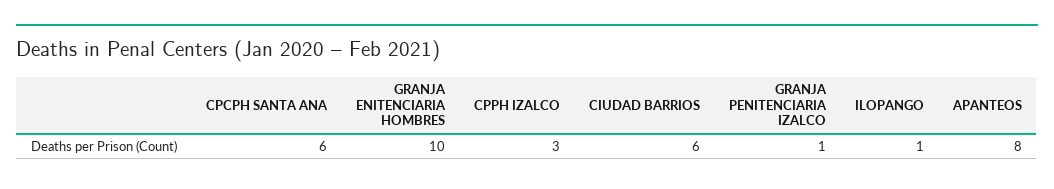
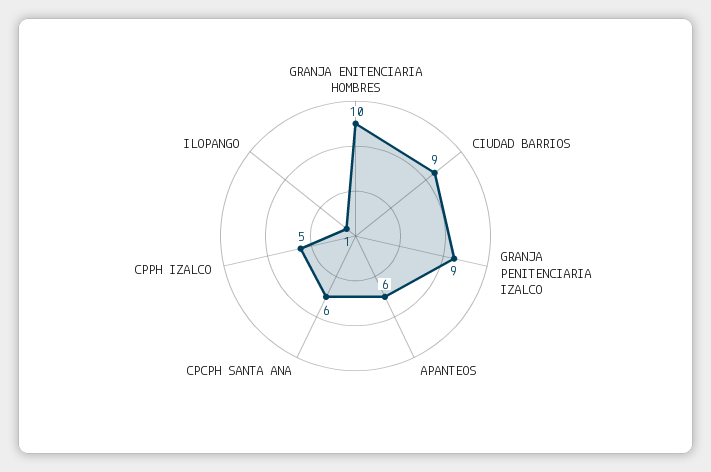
CPPH IZALCO: 3 -> 5
CIUDAD BARRIOS: 6 -> 9
GRANJA PENITENCIARIA IZALCO: 1 -> 9
APANTEOS: 8 -> 6

